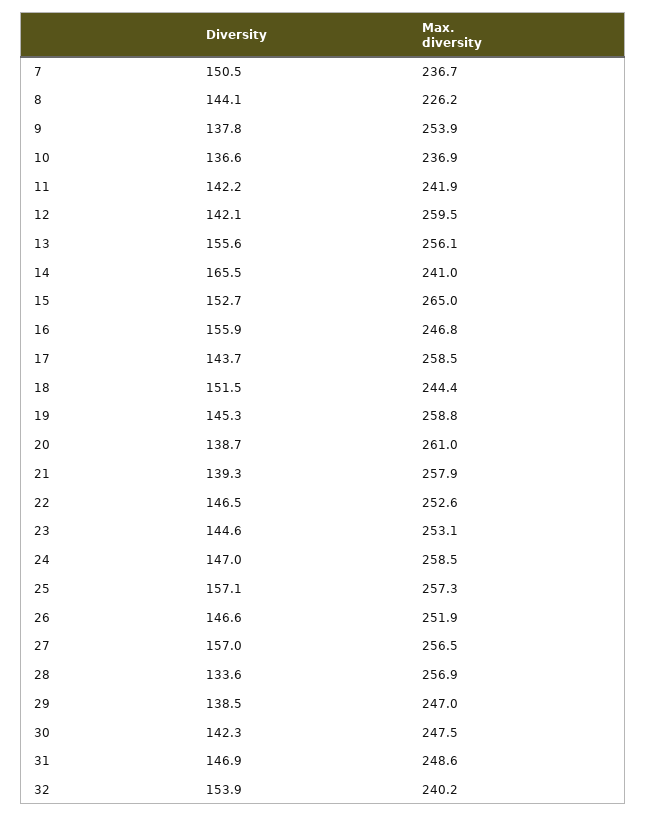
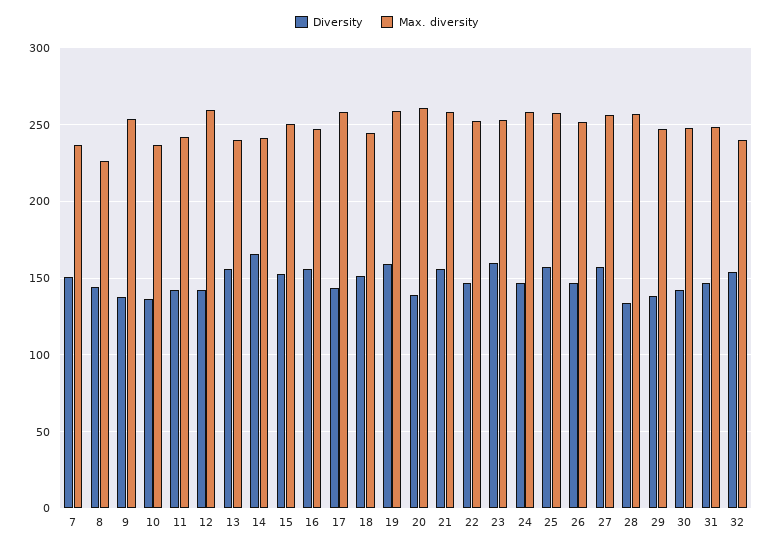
Max. diversity, 13: 256.1 -> 240
Max. diversity, 15: 265 -> 250
Diversity, 19: 145.3 -> 160
Diversity, 21: 139.3 -> 155
Diversity, 23: 144.6 -> 160

